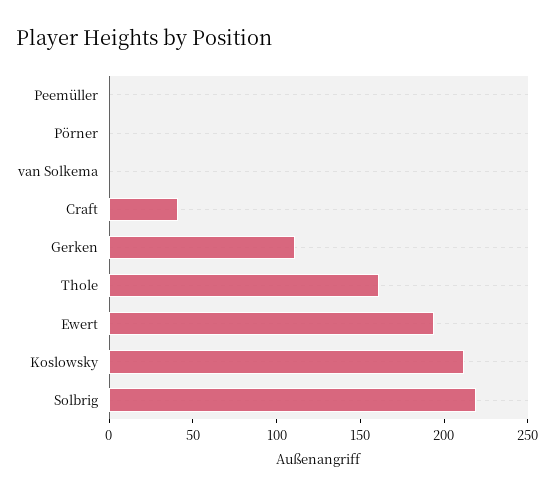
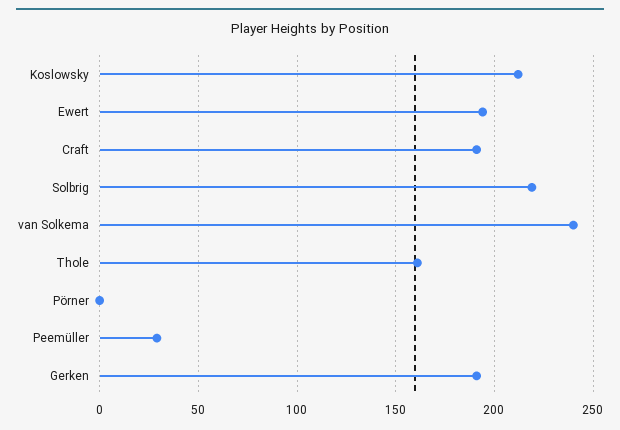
Peemüller: 0 -> 30
van Solkema: 0 -> 240
Craft: 40 -> 190
Gerken: 110 -> 190

